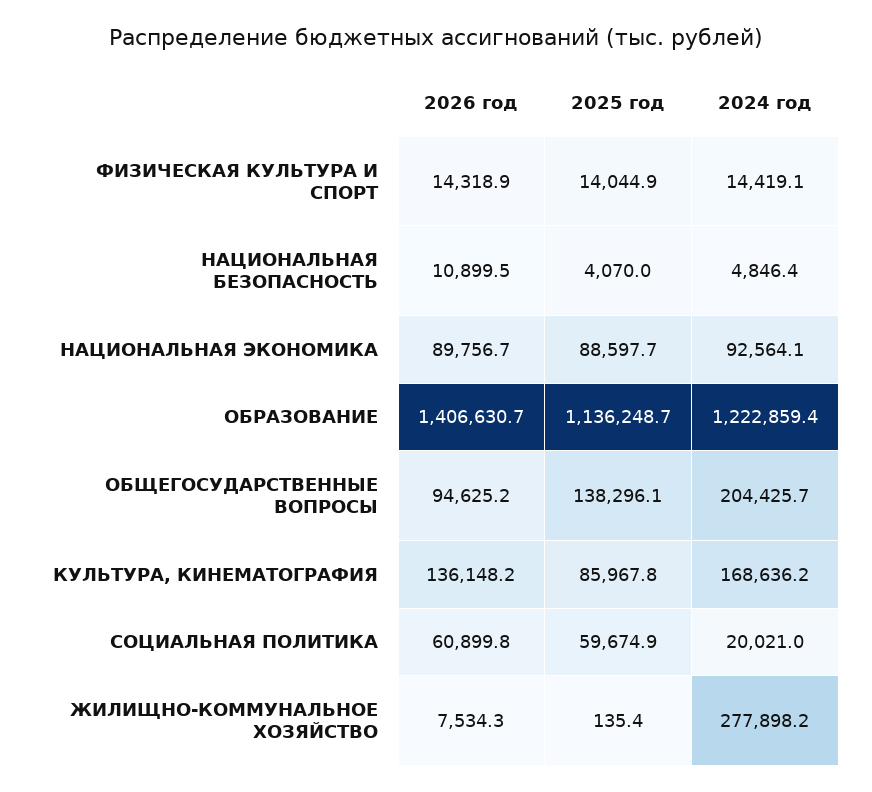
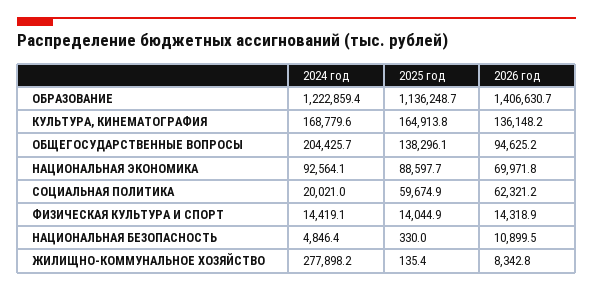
2025 год, НАЦИОНАЛЬНАЯ БЕЗОПАСНОСТЬ: 4070 -> 330
2026 год, НАЦИОНАЛЬНАЯ ЭКОНОМИКА: 89756.7 -> 69971.8
2025 год, КУЛЬТУРА, КИНЕМАТОГРАФИЯ: 85967.8 -> 164913.8
2024 год, КУЛЬТУРА, КИНЕМАТОГРАФИЯ: 168636.2 -> 168779.6
2026 год, СОЦИАЛЬНАЯ ПОЛИТИКА: 60899.8 -> 62321.2
2026 год, ЖИЛИЩНО-КОММУНАЛЬНОЕ ХОЗЯЙСТВО: 7534.3 -> 8342.8

